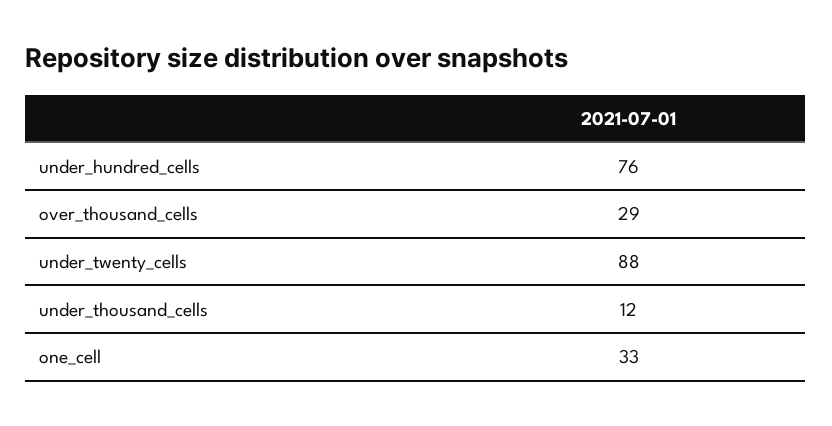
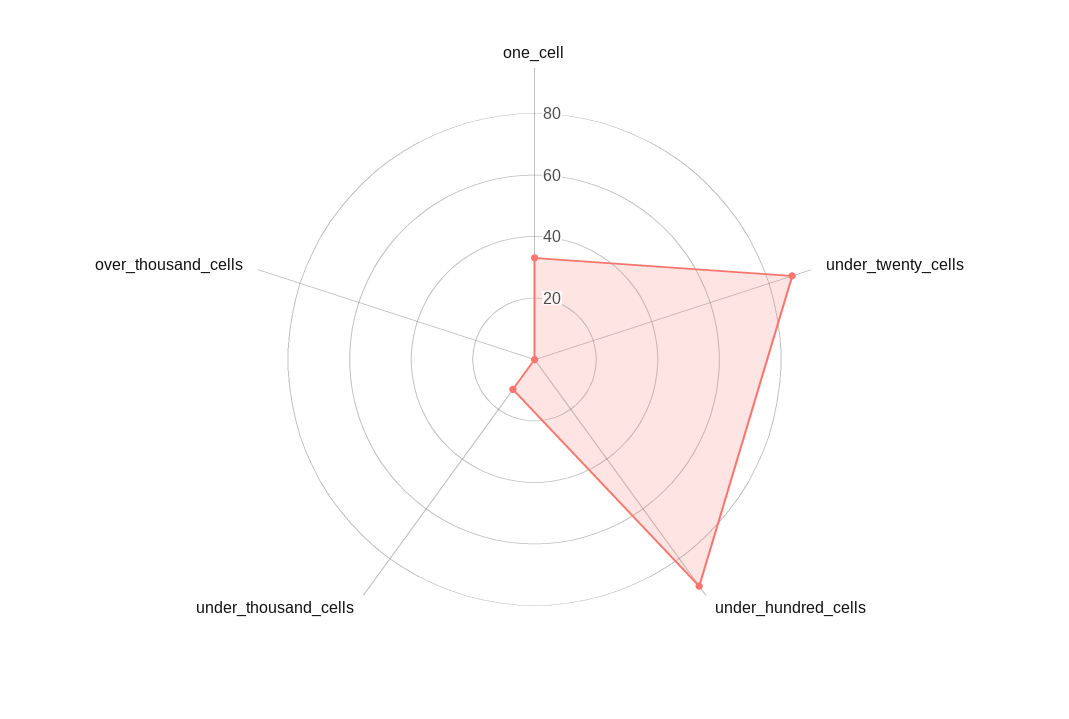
under_hundred_cells: 76 -> 90
over_thousand_cells: 29 -> 0

